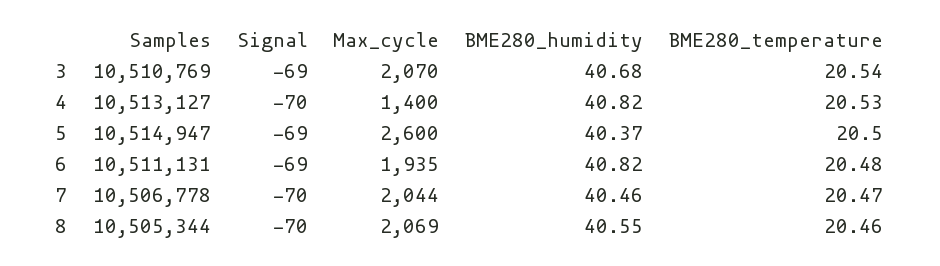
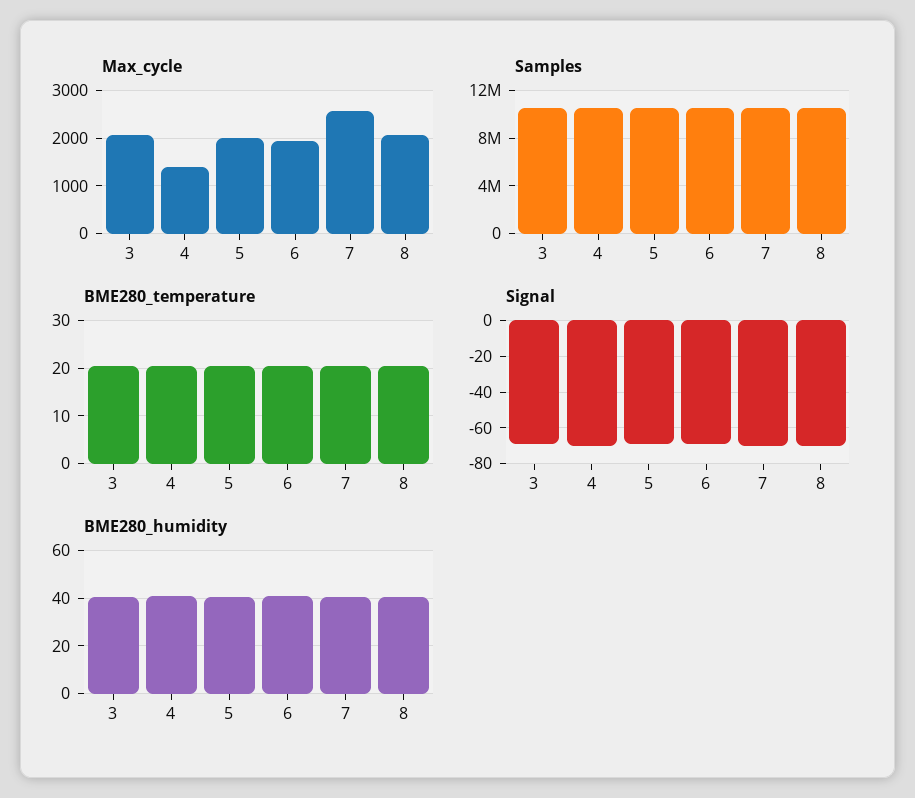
Max_cycle, 5: 2600 -> 2000
Max_cycle, 7: 2044 -> 2600

